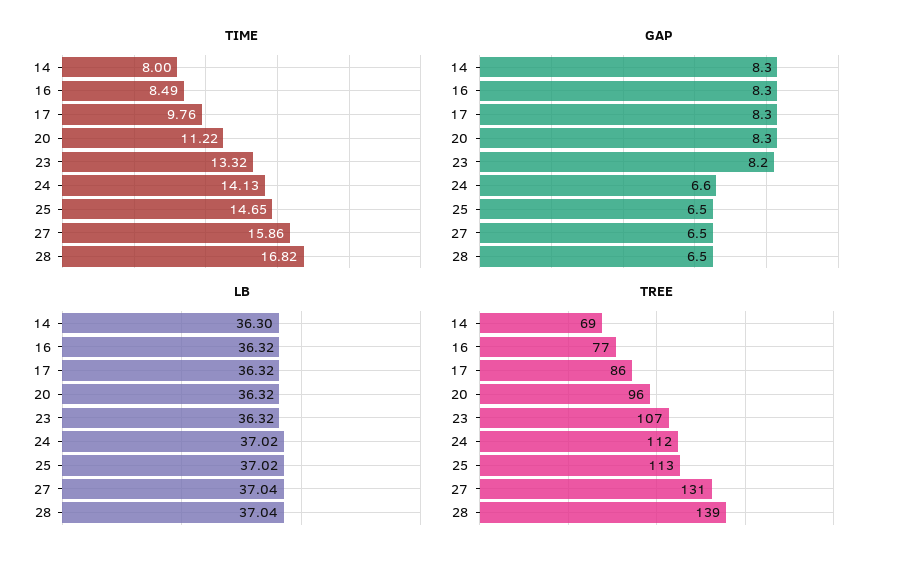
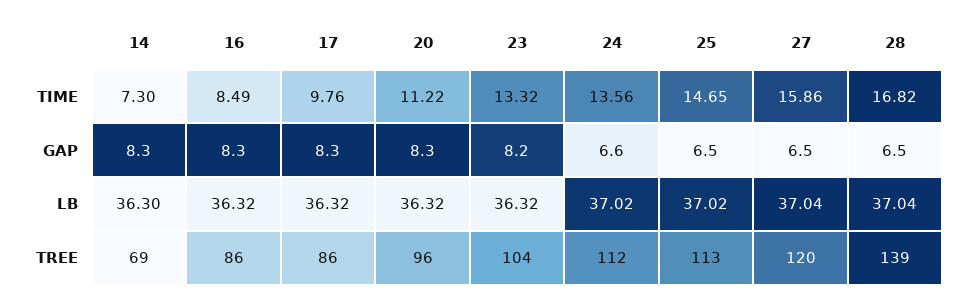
TIME, 14: 8 -> 7.3
TIME, 24: 14.13 -> 13.56
TREE, 16: 77 -> 86
TREE, 23: 107 -> 104
TREE, 27: 131 -> 120

